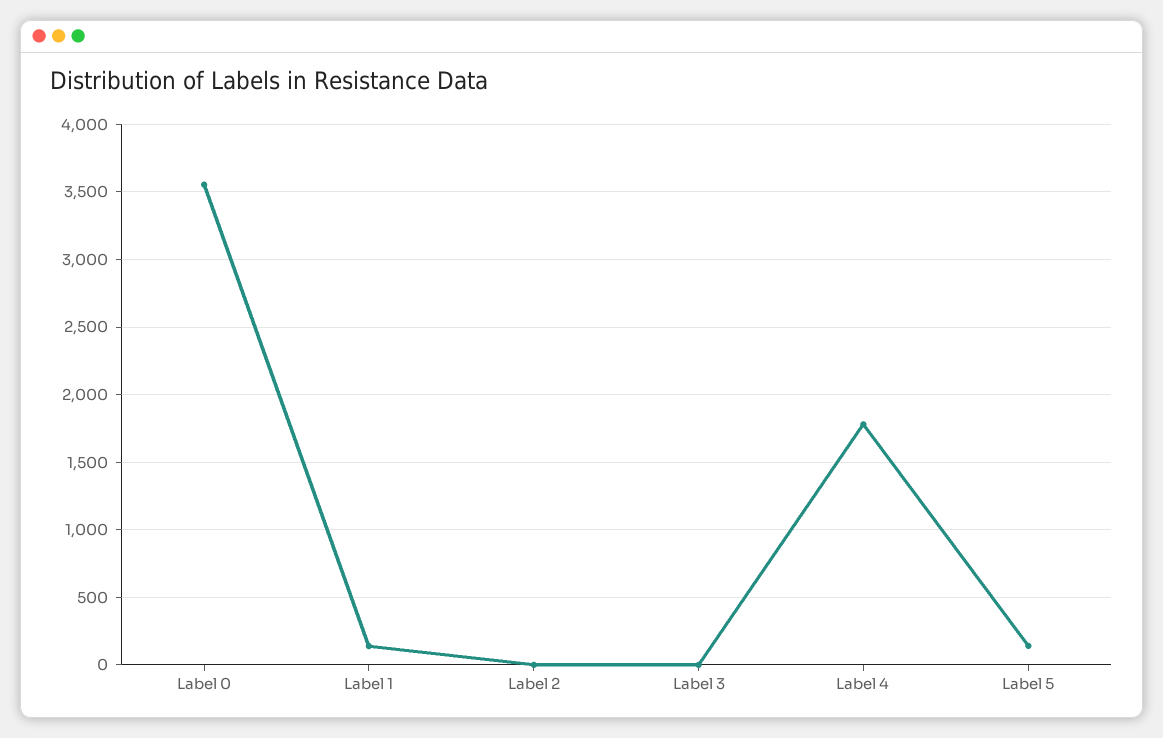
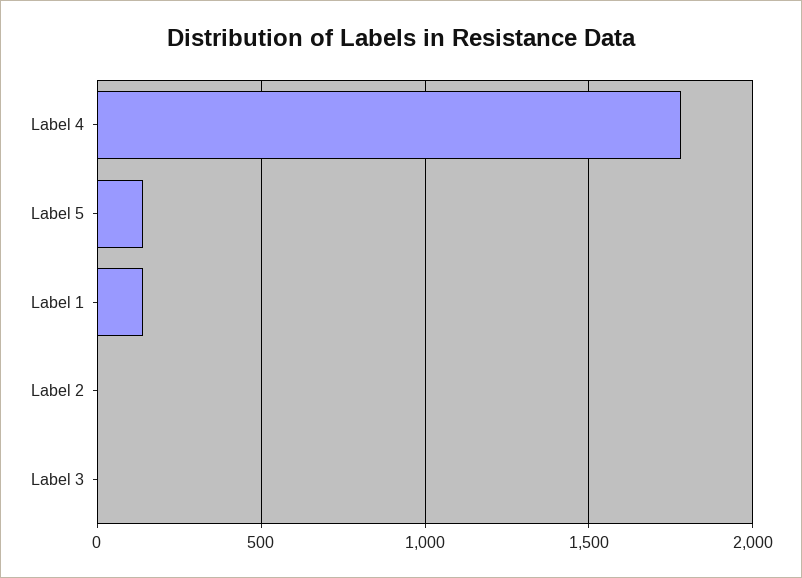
Label 0: 3550 -> none

